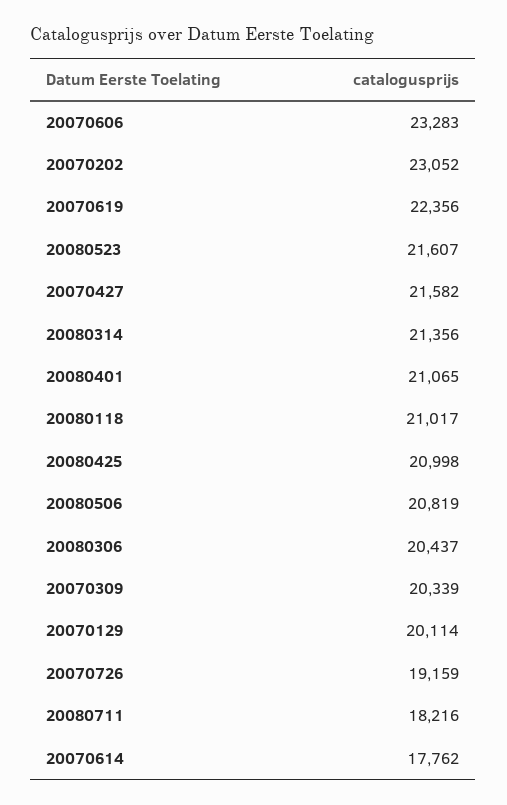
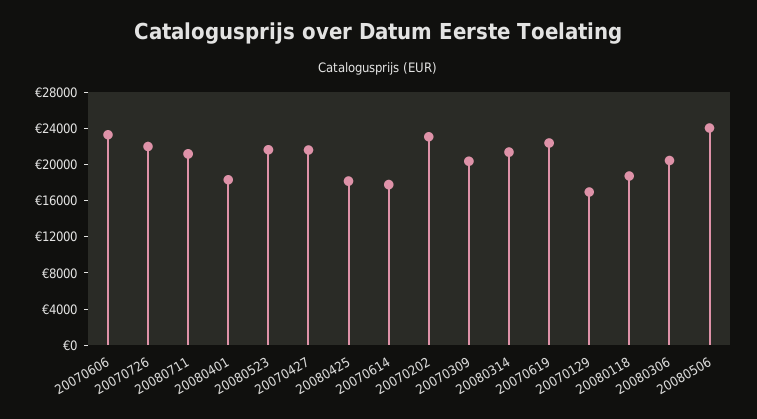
20080401: 21065 -> 18000
20080118: 21017 -> 19000
20080425: 20998 -> 18000
20080506: 20819 -> 24000
20070129: 20114 -> 17000
20070726: 19159 -> 22000
20080711: 18216 -> 21000

